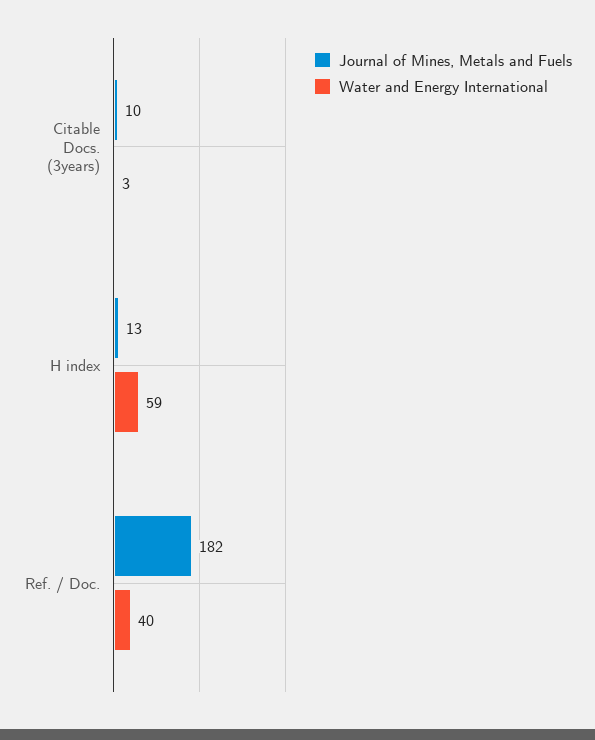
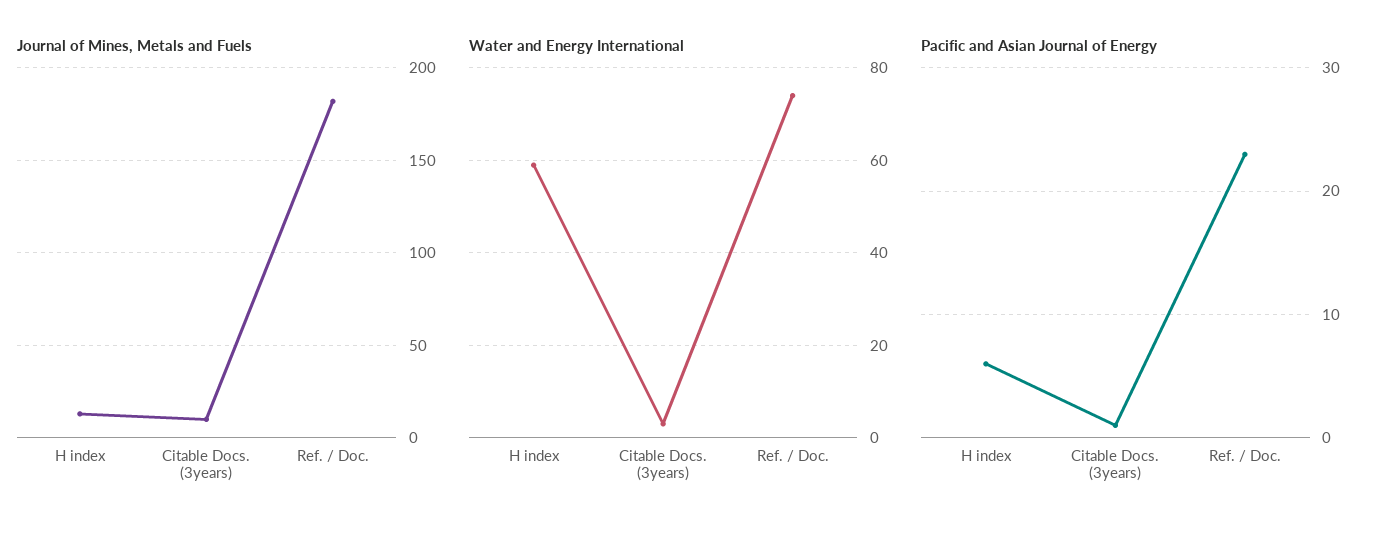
Water and Energy International, Ref. / Doc.: 40 -> 75
Pacific and Asian Journal of Energy, H index: none -> 6
Pacific and Asian Journal of Energy, Citable Docs. (3years): none -> 1
Pacific and Asian Journal of Energy, Ref. / Doc.: none -> 23

